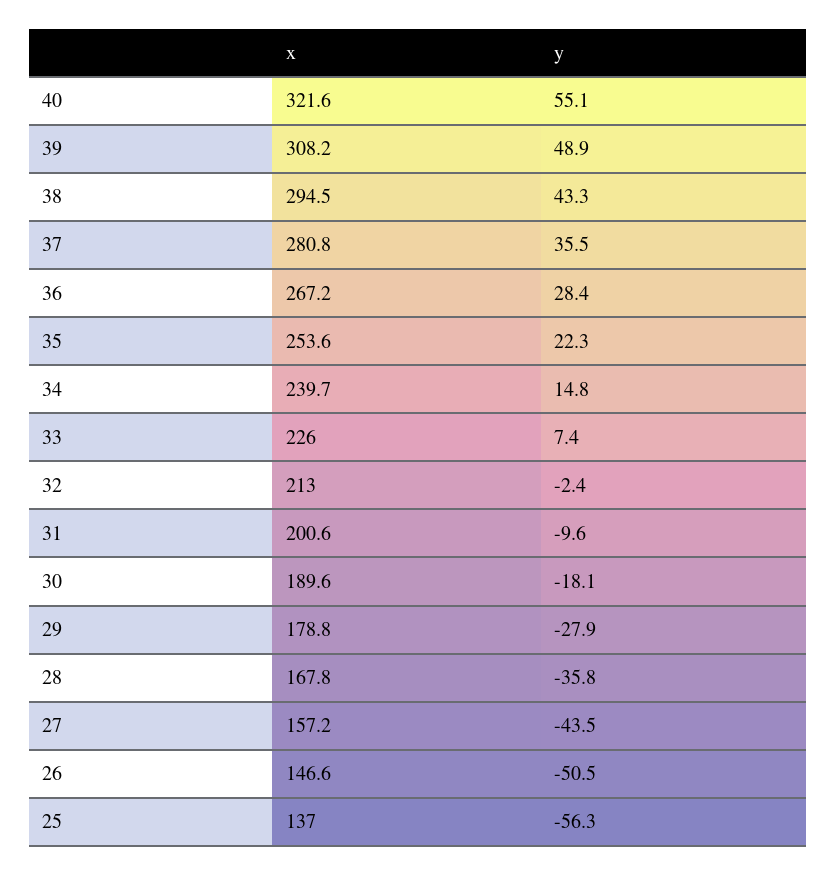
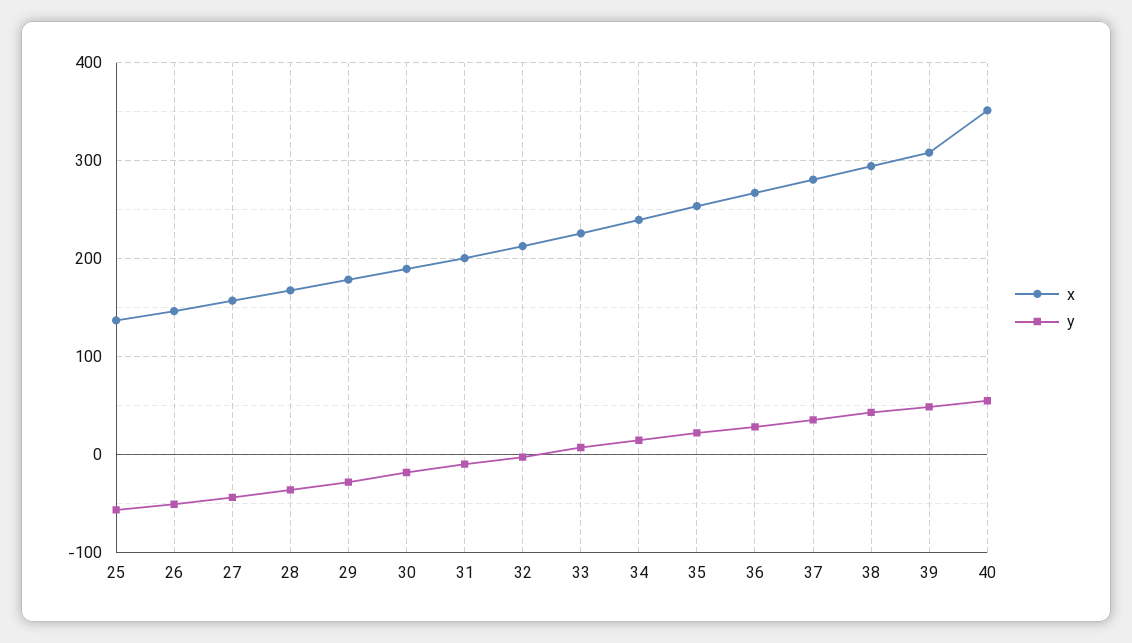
x, 40: 321.6 -> 350

